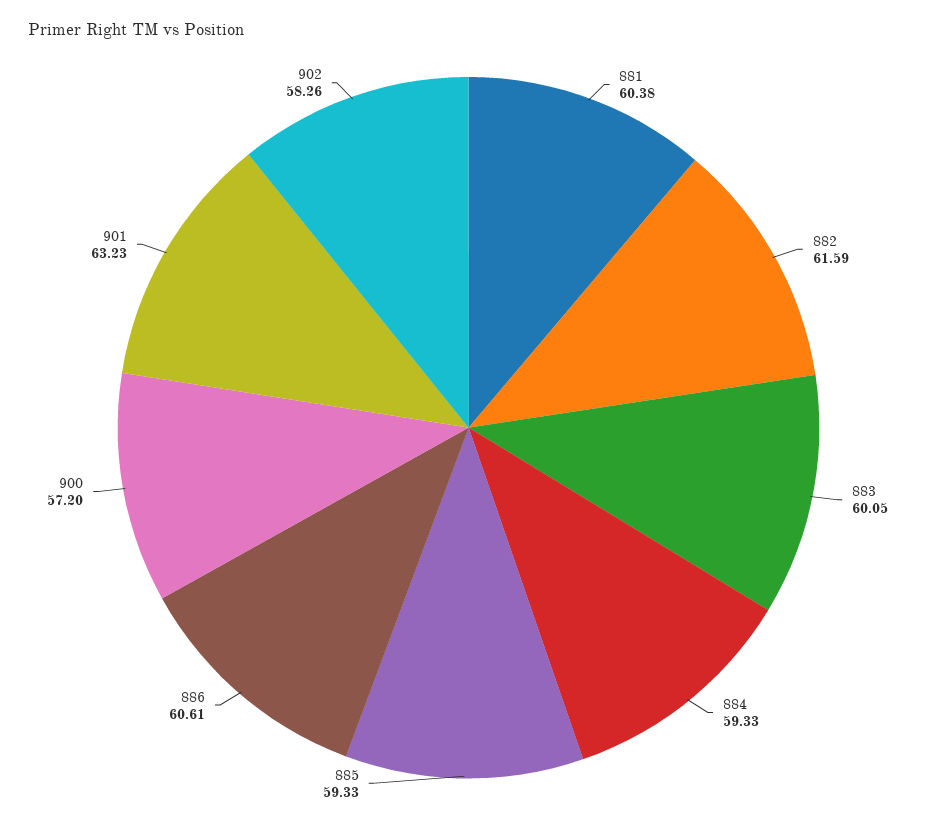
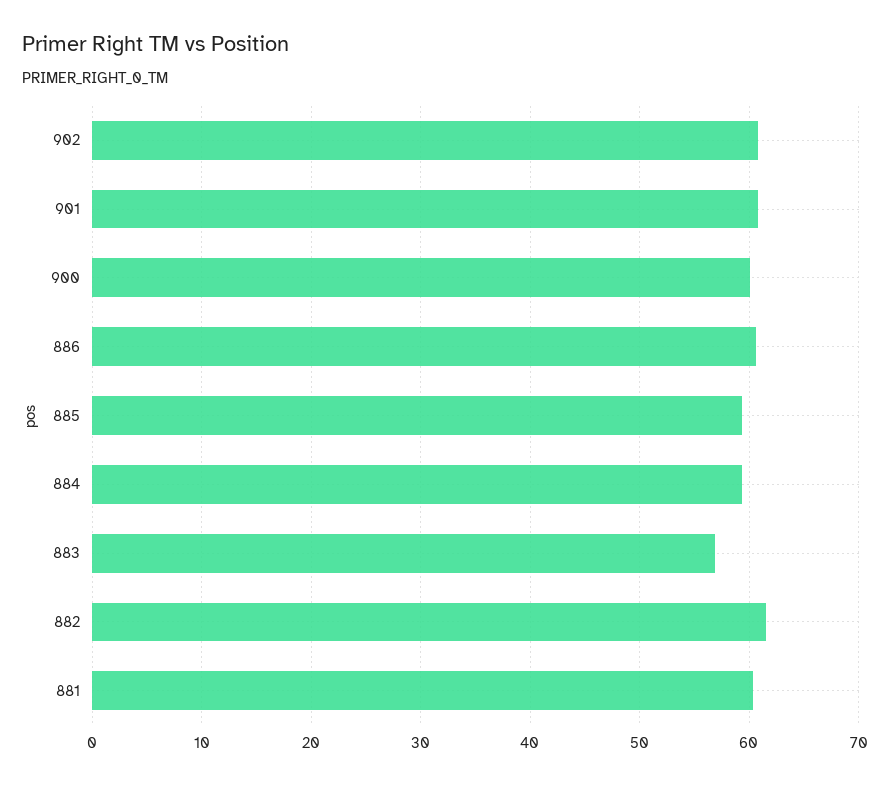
883: 60.05 -> 57
900: 57.2 -> 60
901: 63.23 -> 61
902: 58.26 -> 61

